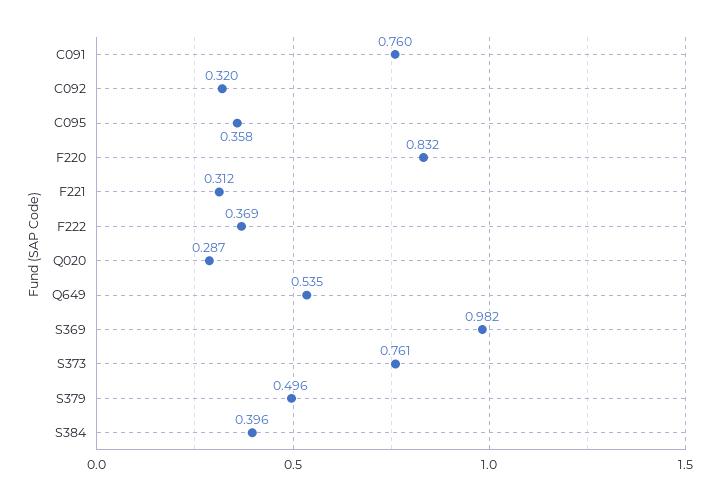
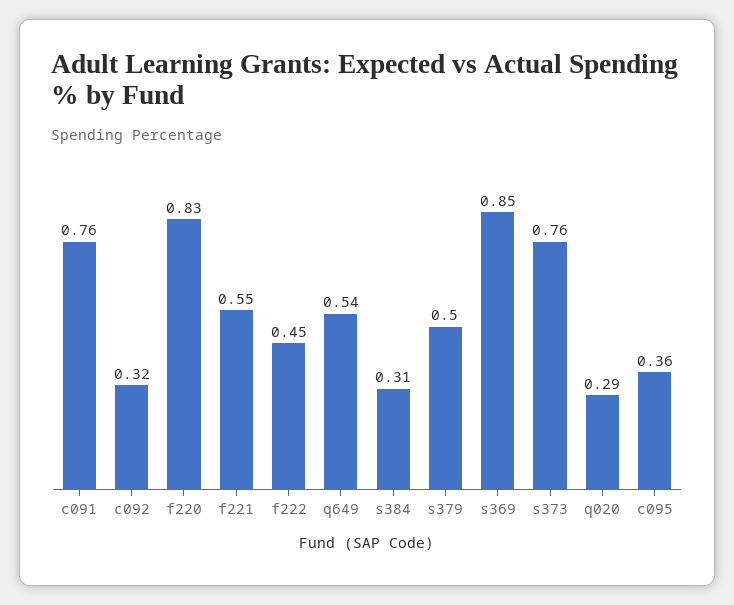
F221: 0.312 -> 0.55
F222: 0.369 -> 0.45
S369: 0.982 -> 0.85
S384: 0.396 -> 0.31

